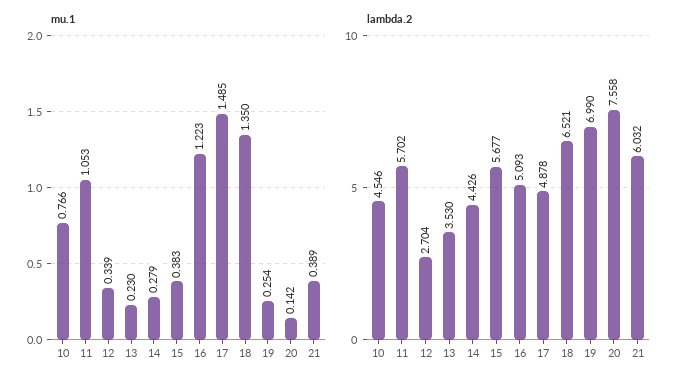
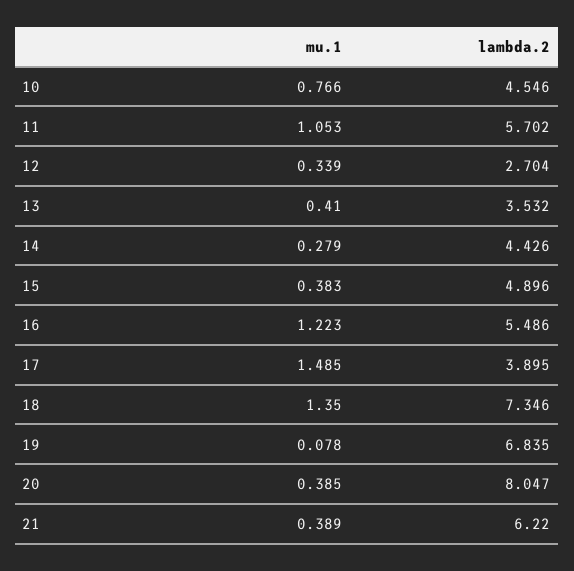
mu.1, 13: 0.23 -> 0.41
mu.1, 19: 0.254 -> 0.078
mu.1, 20: 0.142 -> 0.385
lambda.2, 13: 3.53 -> 3.532
lambda.2, 15: 5.677 -> 4.896
lambda.2, 16: 5.093 -> 5.486
lambda.2, 17: 4.878 -> 3.895
lambda.2, 18: 6.521 -> 7.346
lambda.2, 19: 6.99 -> 6.835
lambda.2, 20: 7.558 -> 8.047
lambda.2, 21: 6.032 -> 6.22

